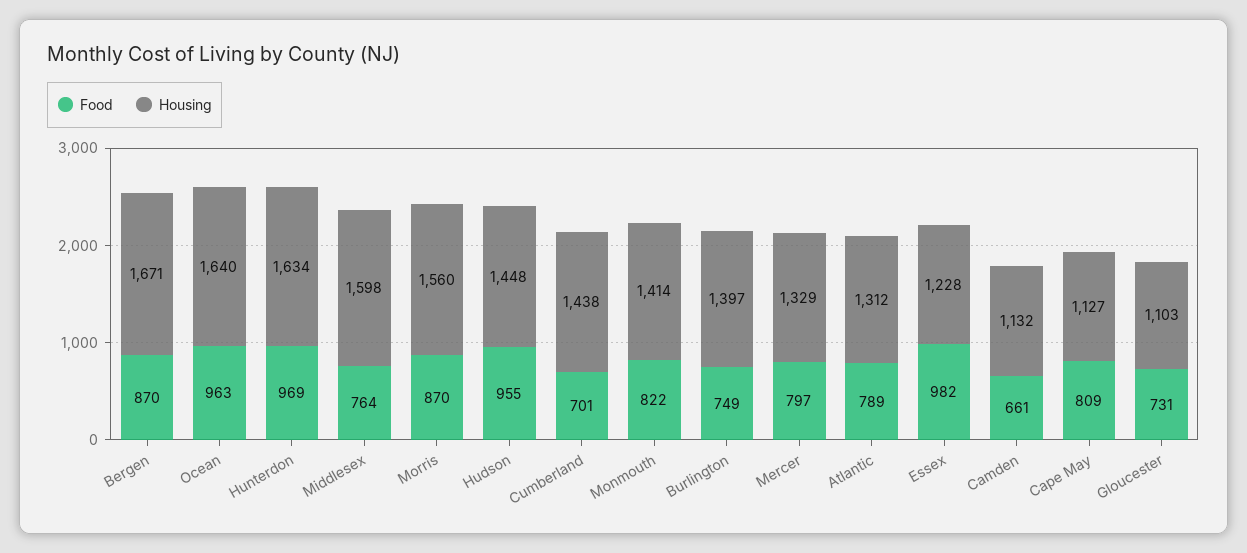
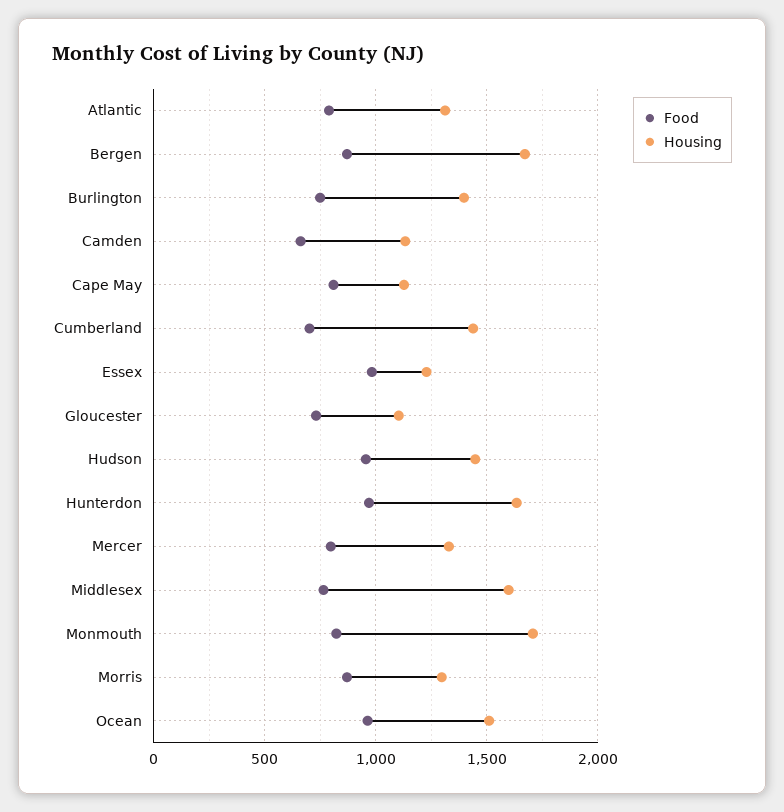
Housing, Ocean: 1640 -> 1500
Housing, Morris: 1560 -> 1300
Housing, Monmouth: 1414 -> 1700

